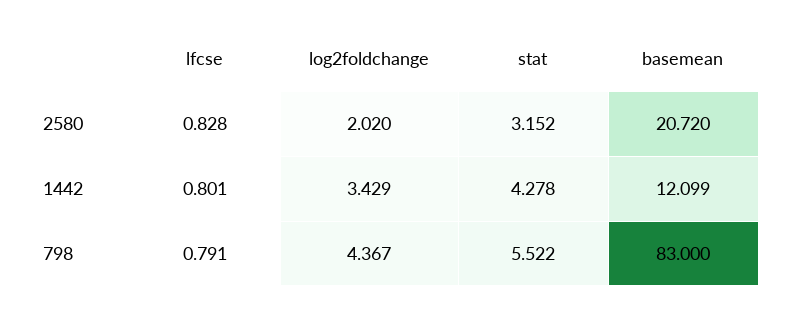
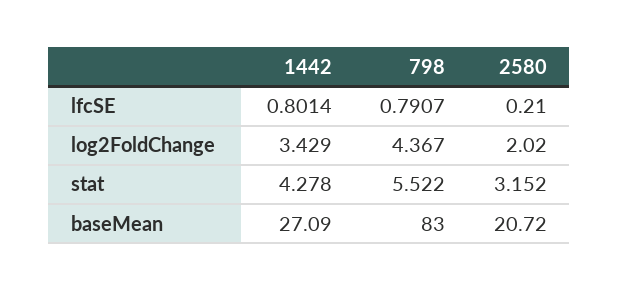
lfcse, 2580: 0.828 -> 0.21
basemean, 1442: 12.099 -> 27.09

